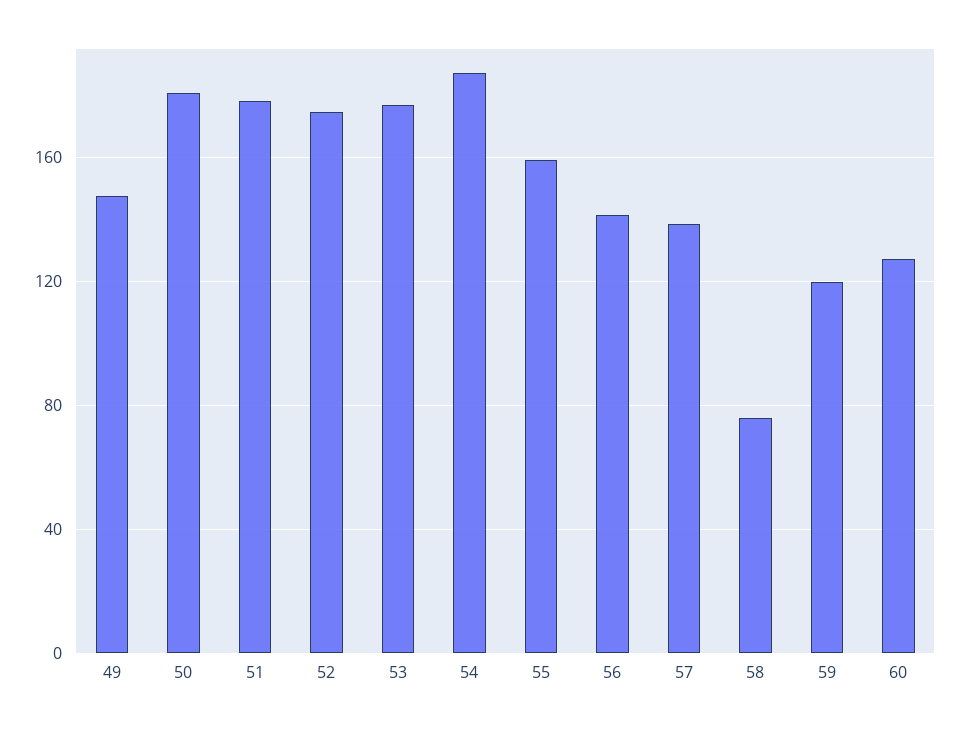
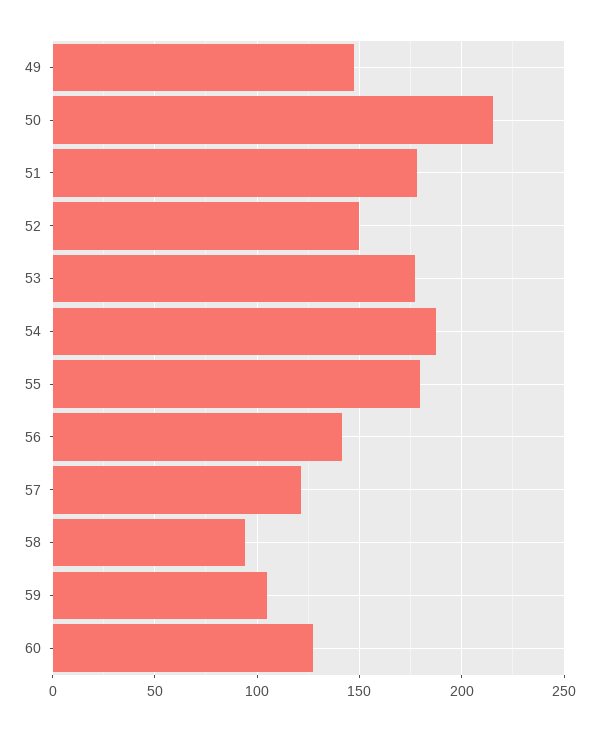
50: 180 -> 215
52: 175 -> 150
55: 160 -> 180
57: 140 -> 120
58: 75 -> 95
59: 120 -> 105

